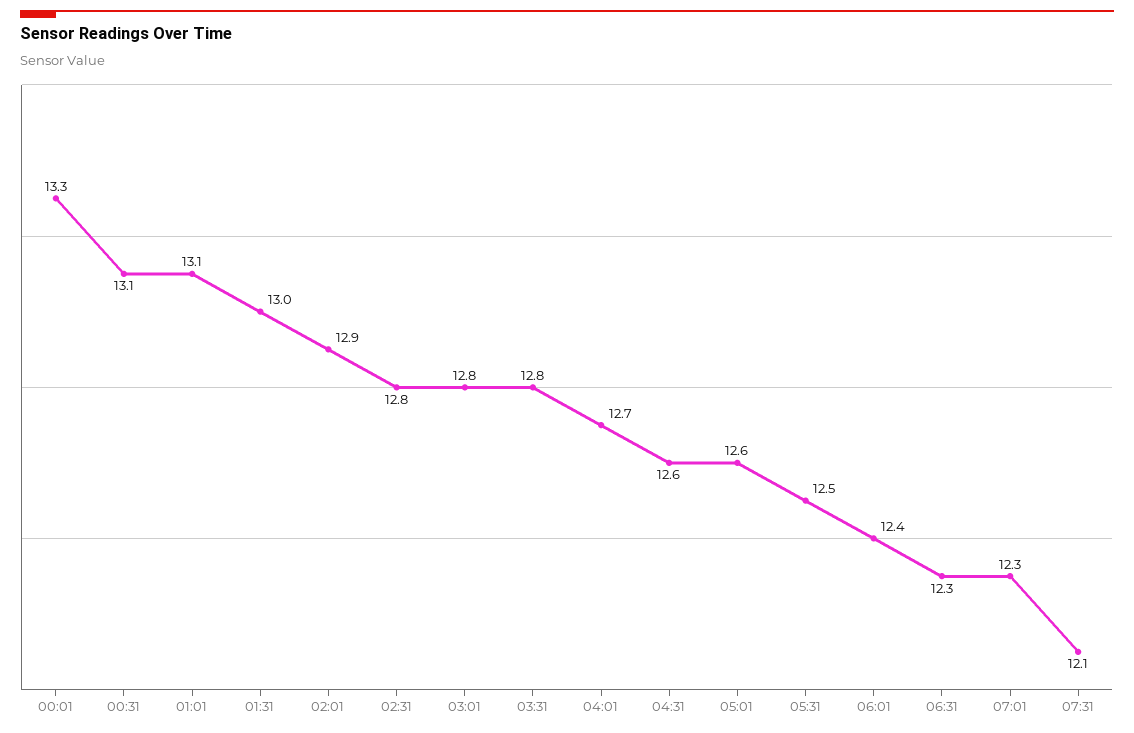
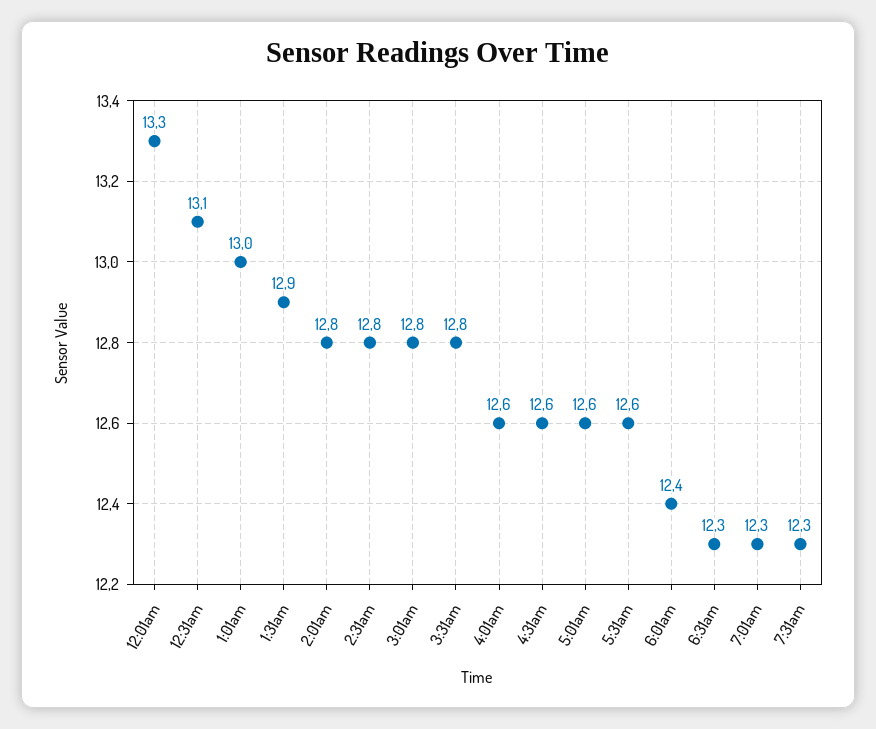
01:01: 13.1 -> 13
01:31: 13 -> 12.9
02:01: 12.9 -> 12.8
04:01: 12.7 -> 12.6
05:31: 12.5 -> 12.6
07:31: 12.1 -> 12.3

